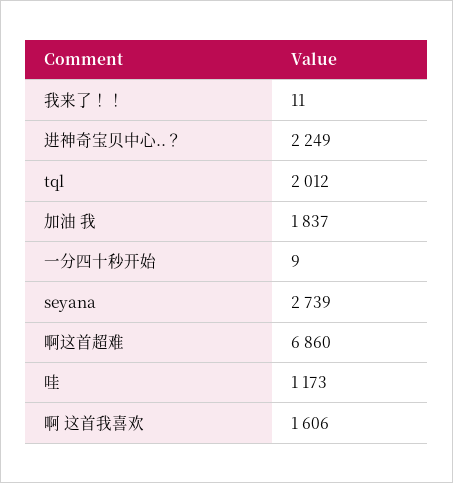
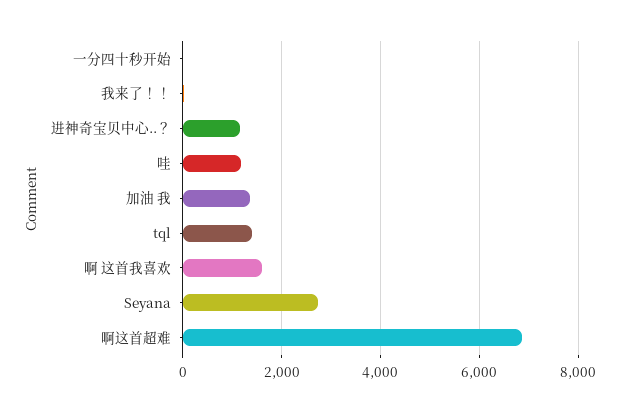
进神奇宝贝中心..？: 2249 -> 1200
tql: 2012 -> 1400
加油 我: 1837 -> 1400

